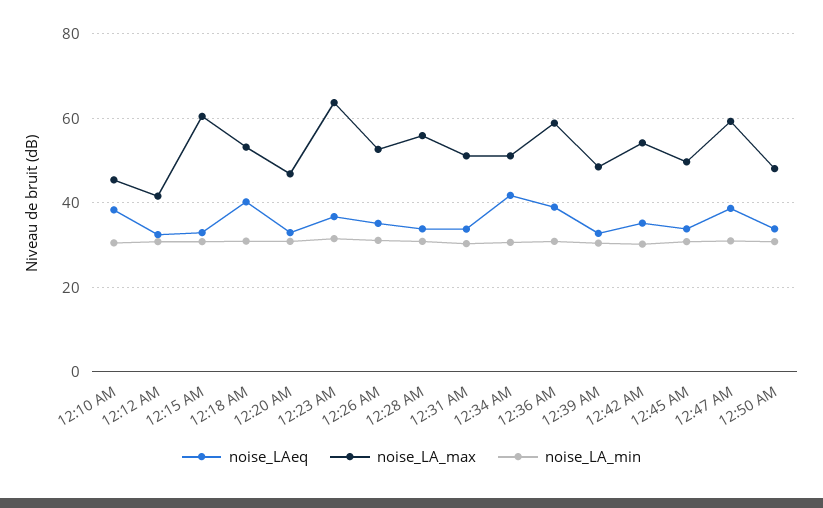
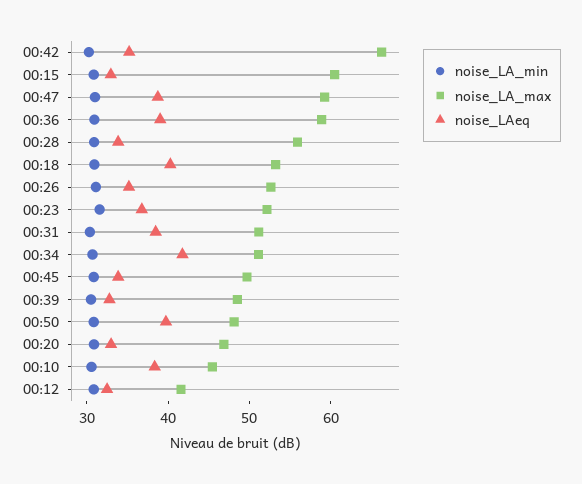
noise_LA_max, 12:23 AM: 64 -> 52
noise_LAeq, 12:31 AM: 34 -> 38
noise_LA_max, 12:42 AM: 54 -> 66
noise_LAeq, 12:50 AM: 34 -> 40

